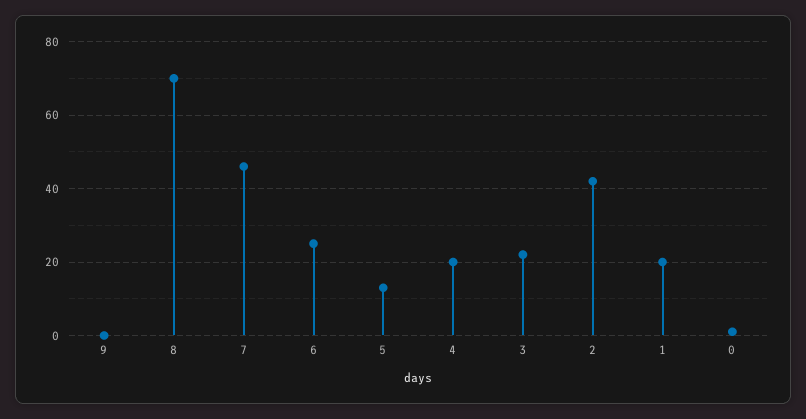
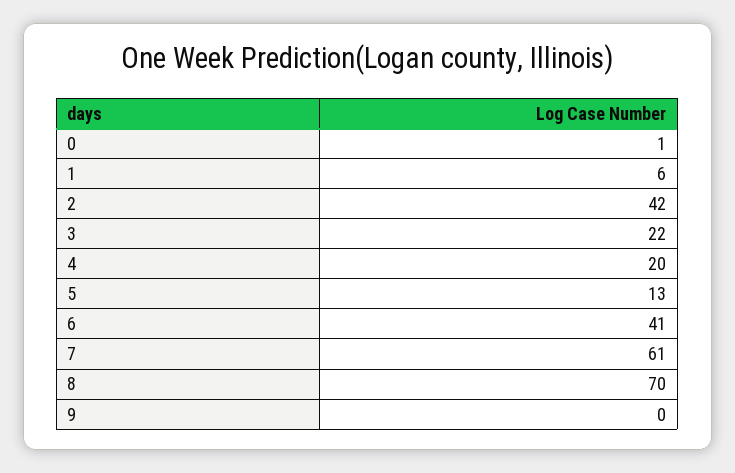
7: 45 -> 61
6: 25 -> 41
1: 20 -> 6

